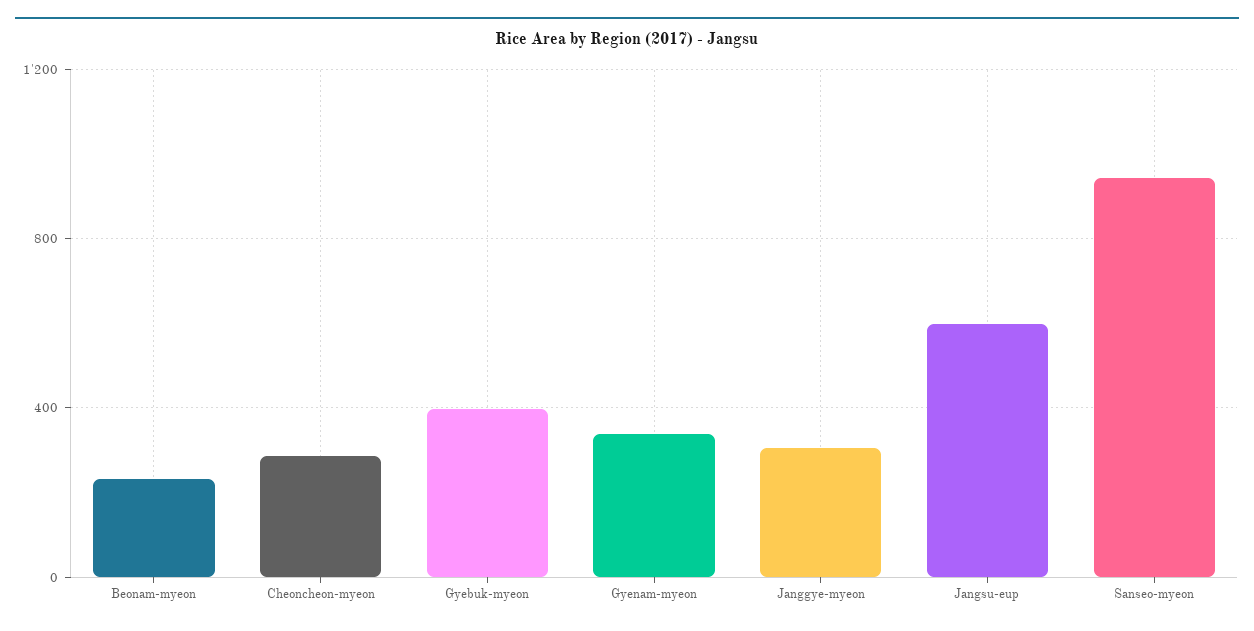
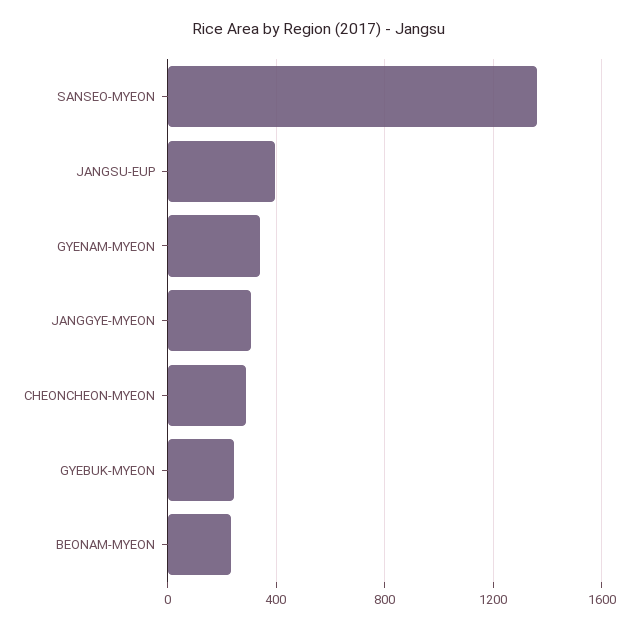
Gyebuk-myeon: 400 -> 250
Jangsu-eup: 600 -> 400
Sanseo-myeon: 950 -> 1350

